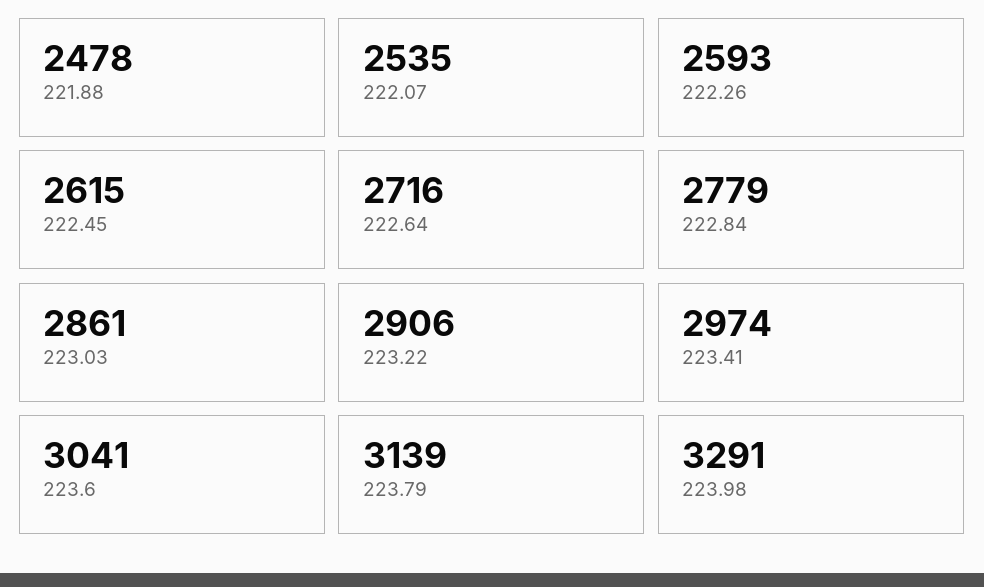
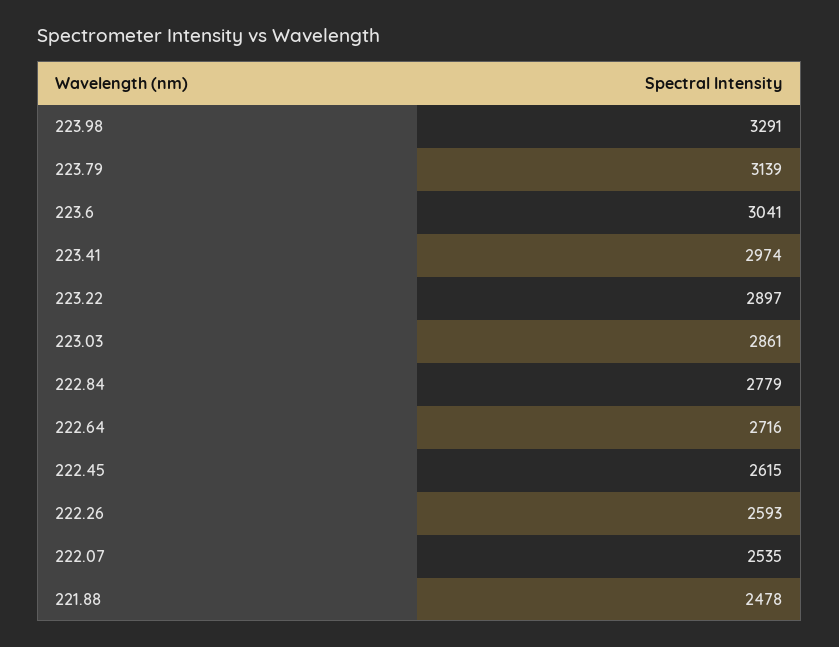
223.22: 2906 -> 2897

